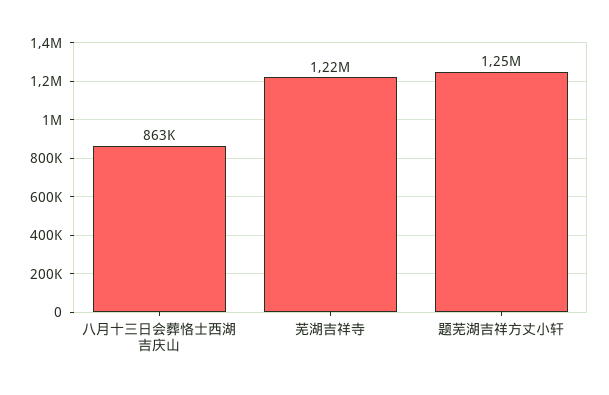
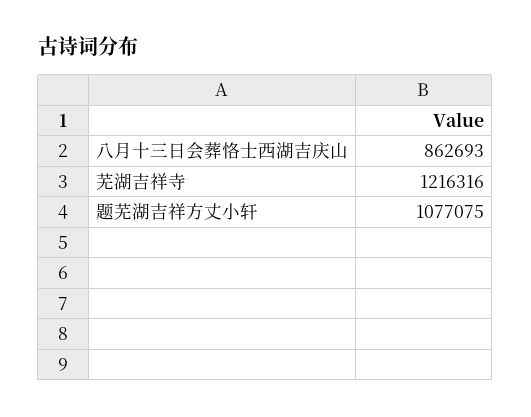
题芜湖吉祥方丈小轩: 1250000 -> 1077075

